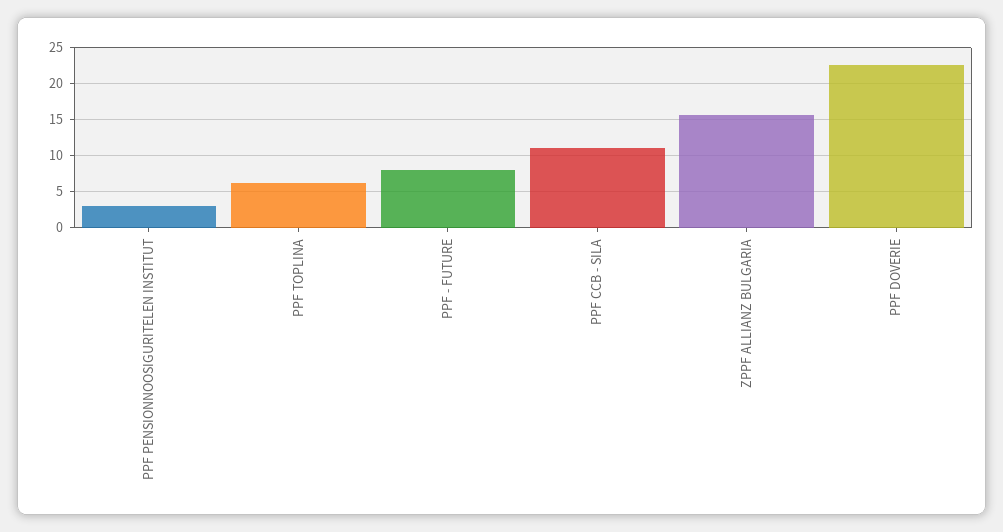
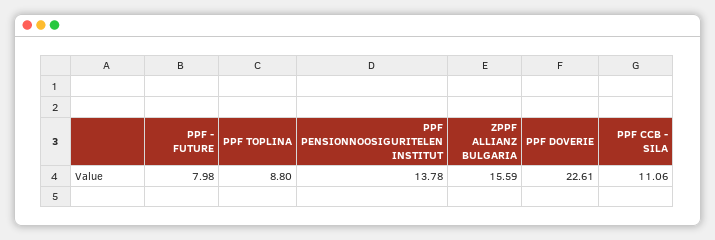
PPF PENSIONNOOSIGURITELEN INSTITUT: 3 -> 13.78
PPF TOPLINA: 6 -> 8.8

